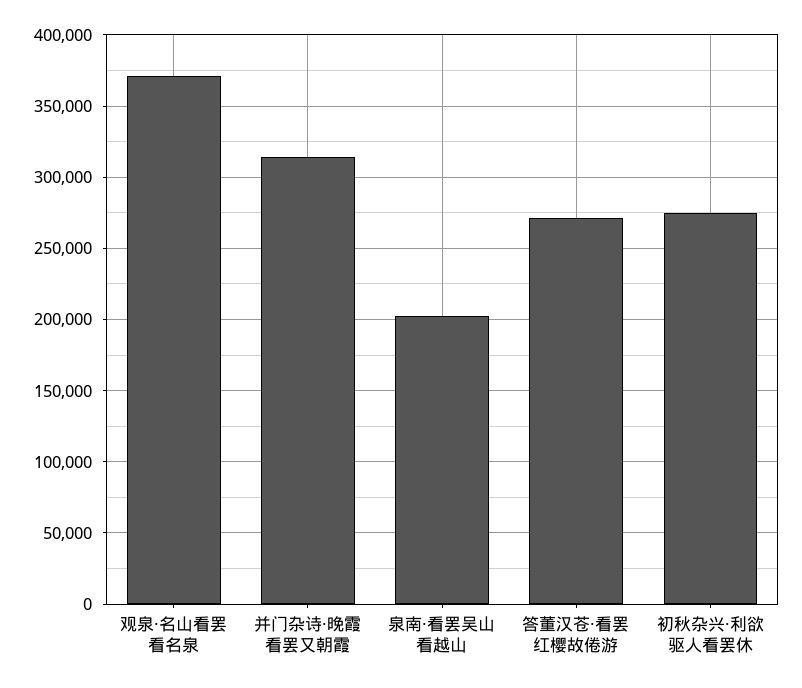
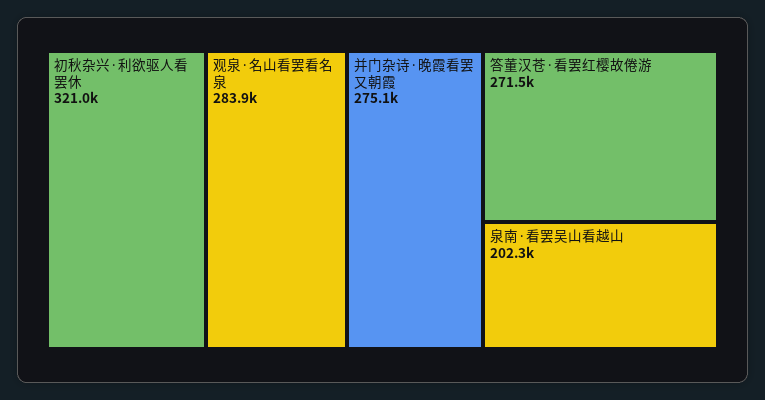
观泉·名山看罢看名泉: 370000 -> 283900
并门杂诗·晚霞看罢又朝霞: 315000 -> 275100
初秋杂兴·利欲驱人看罢休: 275000 -> 321000

